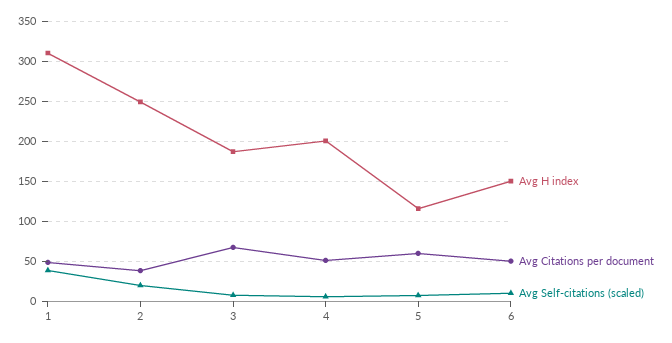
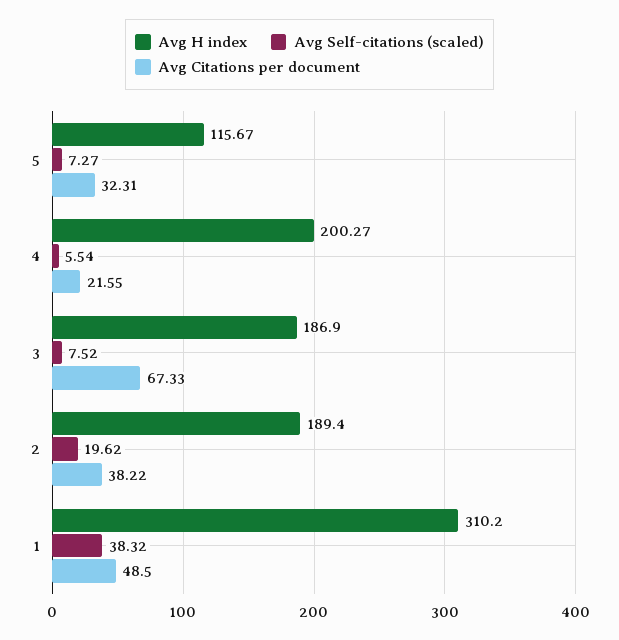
Avg H index, 2: 250 -> 189.4
Avg Citations per document, 4: 50 -> 21.55
Avg Citations per document, 5: 60 -> 32.31
Avg H index, 6: 150 -> none
Avg Citations per document, 6: 50 -> none
Avg Self-citations (scaled), 6: 10 -> none

